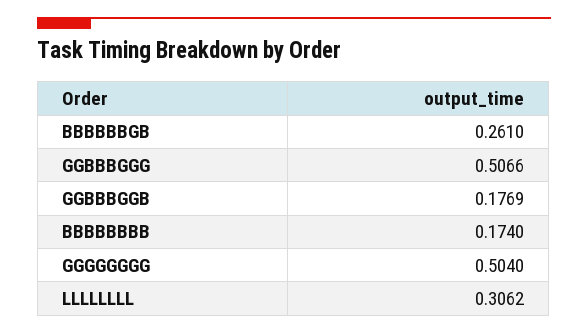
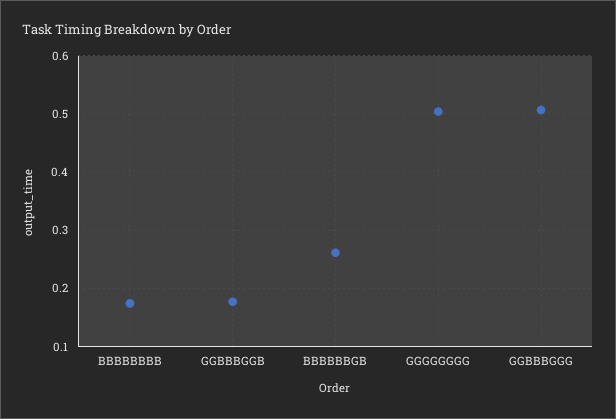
LLLLLLLL: 0.3062 -> none

